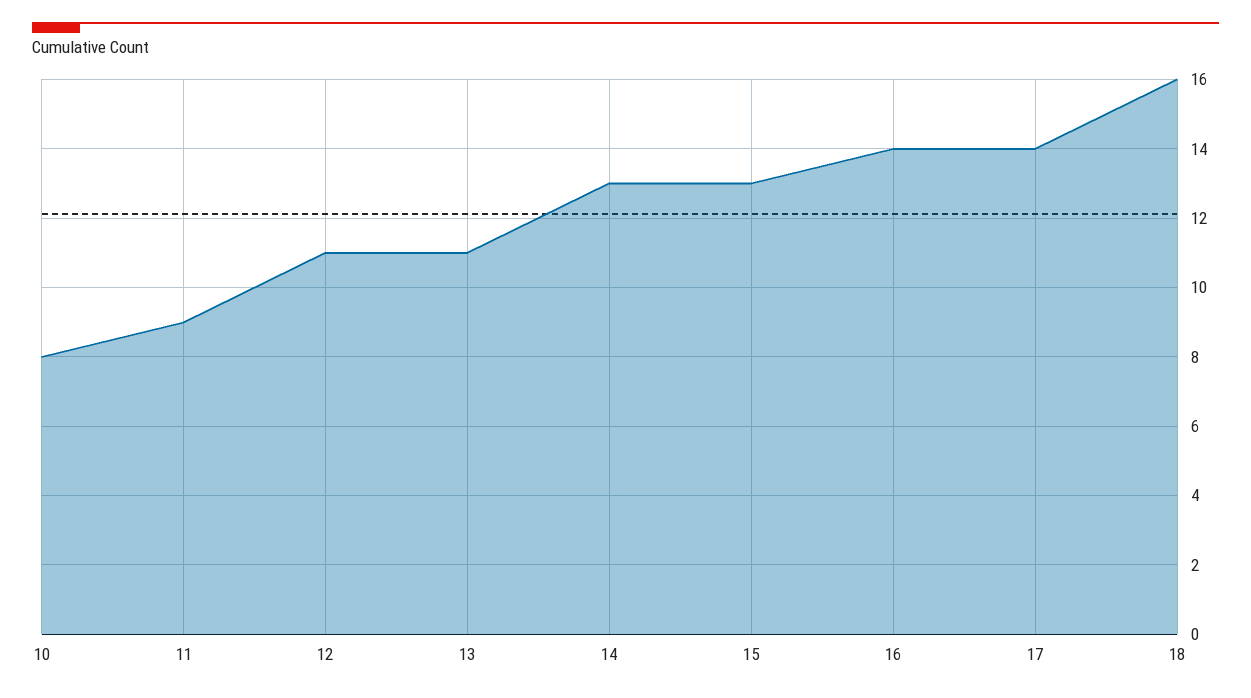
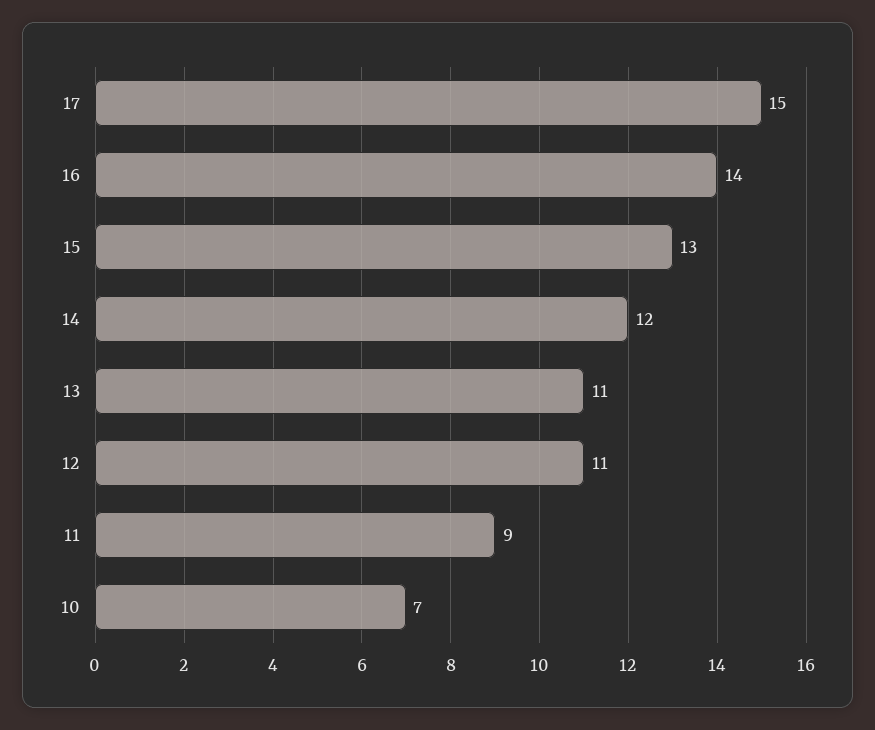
10: 8 -> 7
14: 13 -> 12
17: 14 -> 15
18: 16 -> none

